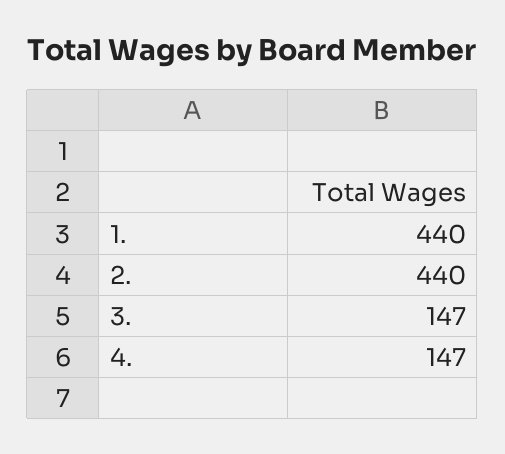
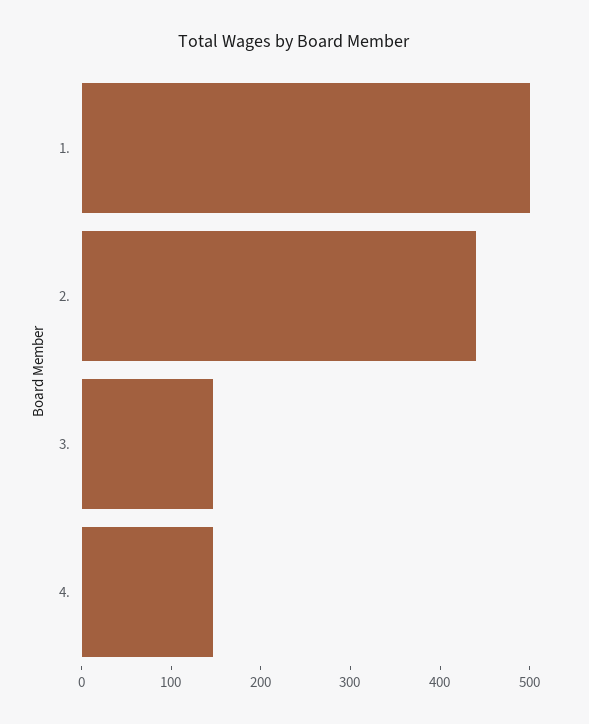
1.: 440 -> 500

